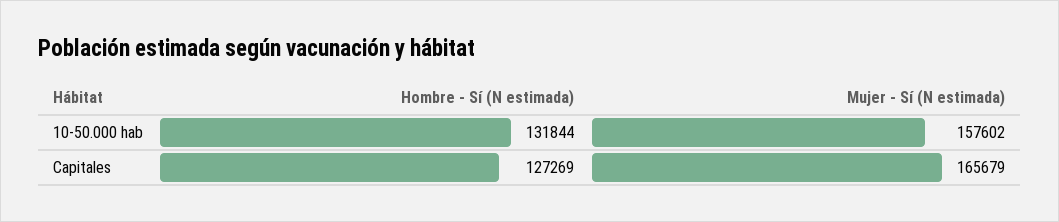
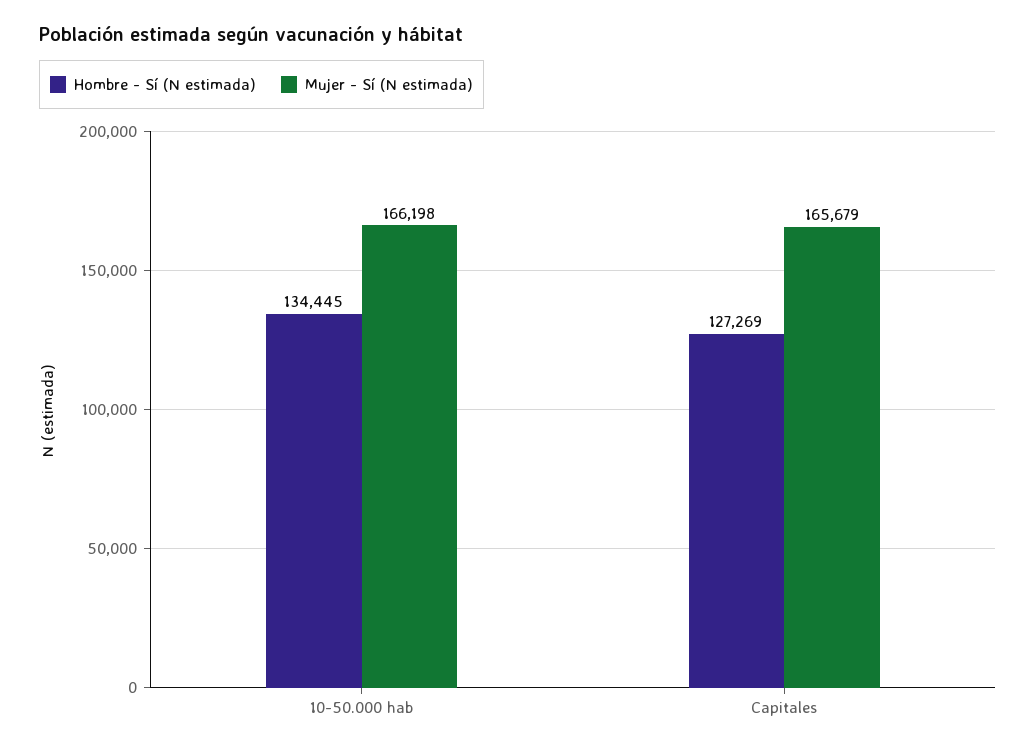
Hombre - Sí (N estimada), 10-50.000 hab: 131844 -> 134445
Mujer - Sí (N estimada), 10-50.000 hab: 157602 -> 166198

